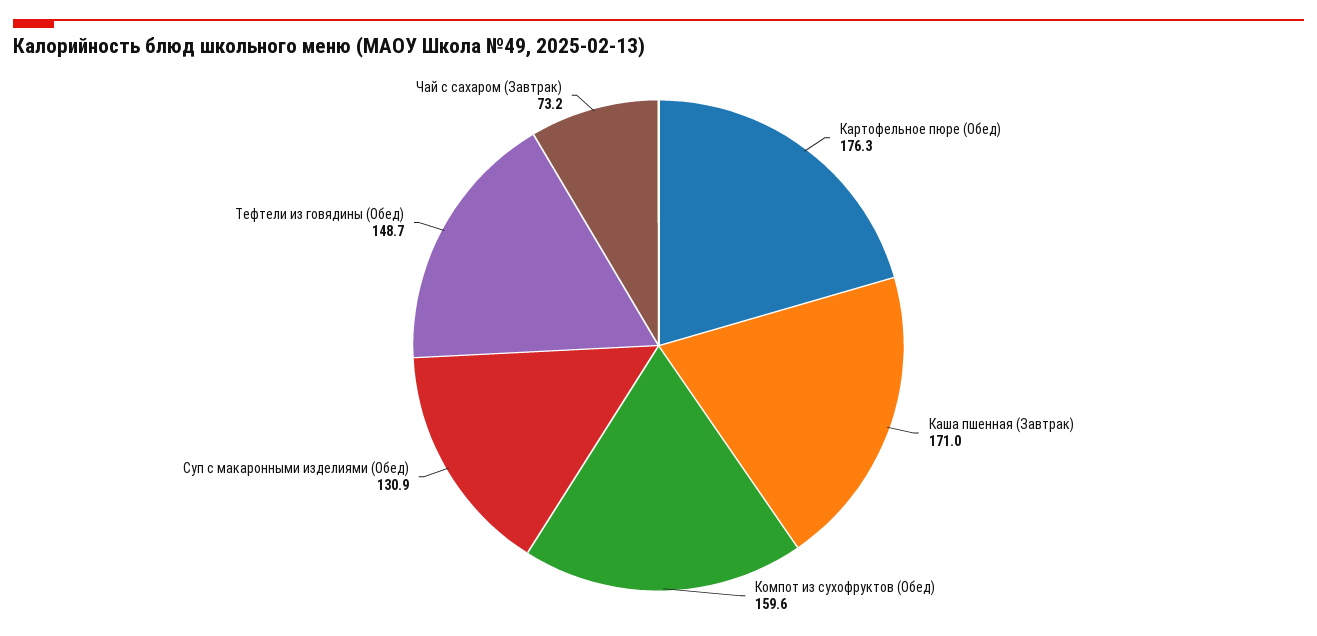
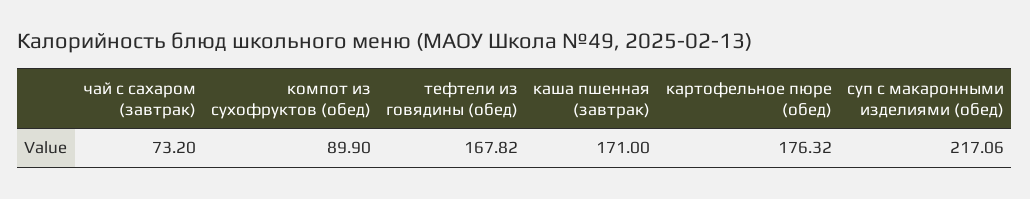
Компот из сухофруктов (Обед): 159.6 -> 89.9
Суп с макаронными изделиями (Обед): 130.9 -> 217.06
Тефтели из говядины (Обед): 148.7 -> 167.82

